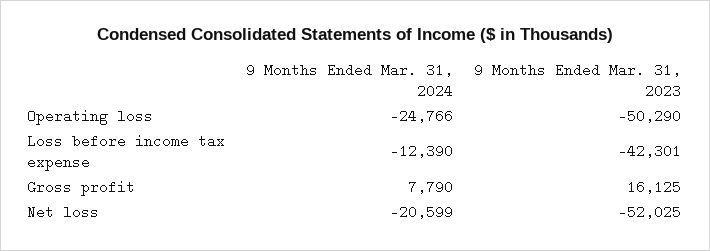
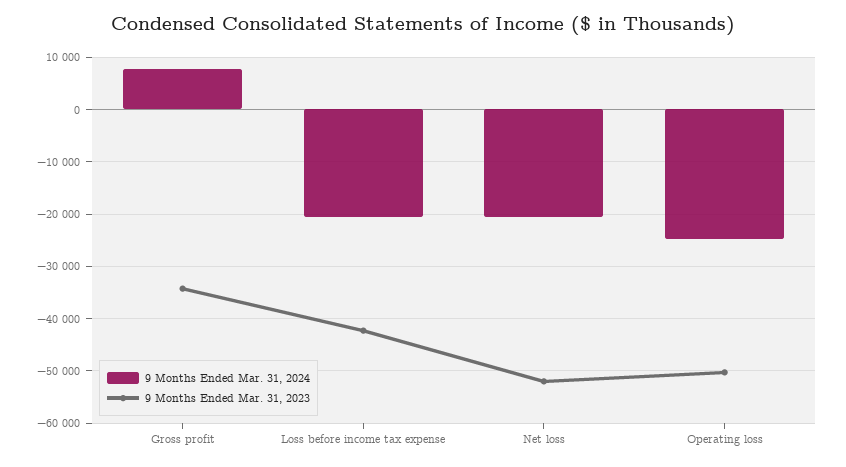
9 Months Ended Mar. 31, 2024, Loss before income tax expense: -12390 -> -20000
9 Months Ended Mar. 31, 2023, Gross profit: 16125 -> -34000

